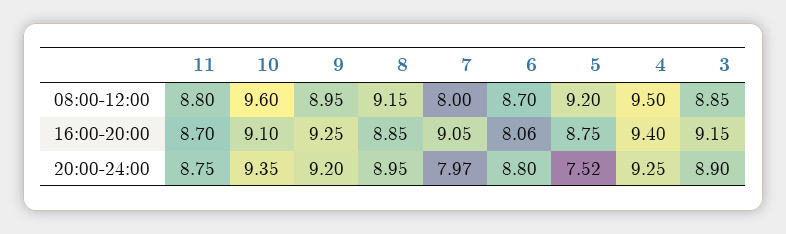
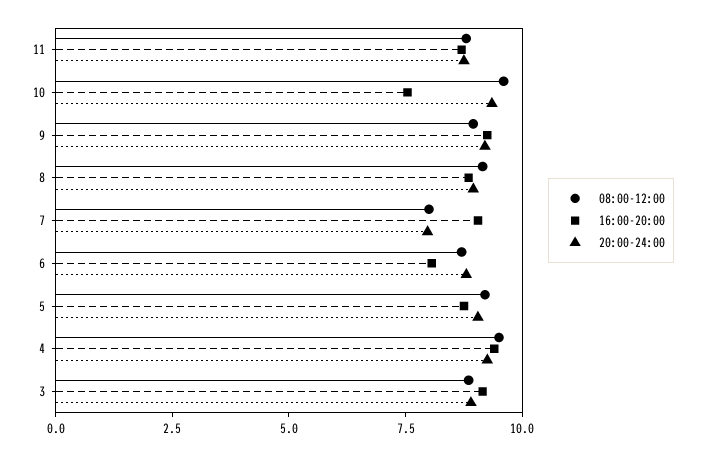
16:00-20:00, 10: 9.1 -> 7.5
20:00-24:00, 5: 7.52 -> 9

